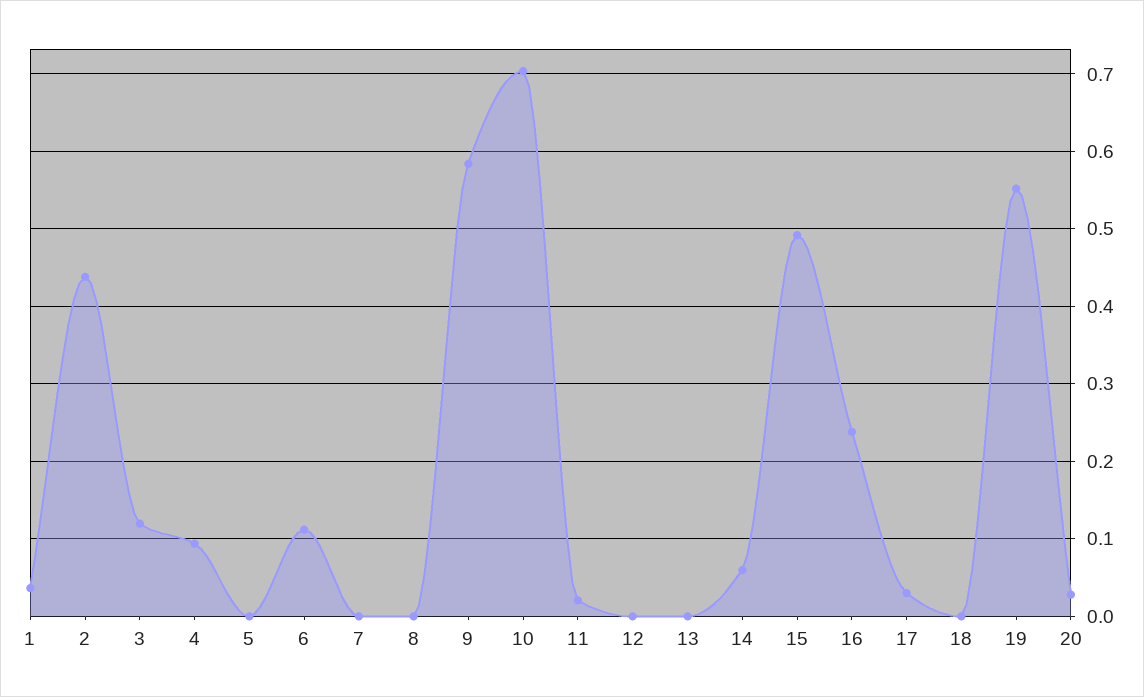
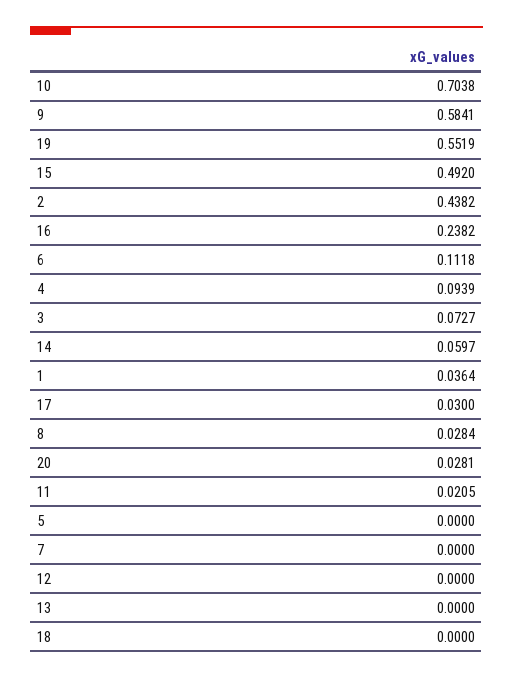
3: 0.12 -> 0.0727
8: 0 -> 0.0284

